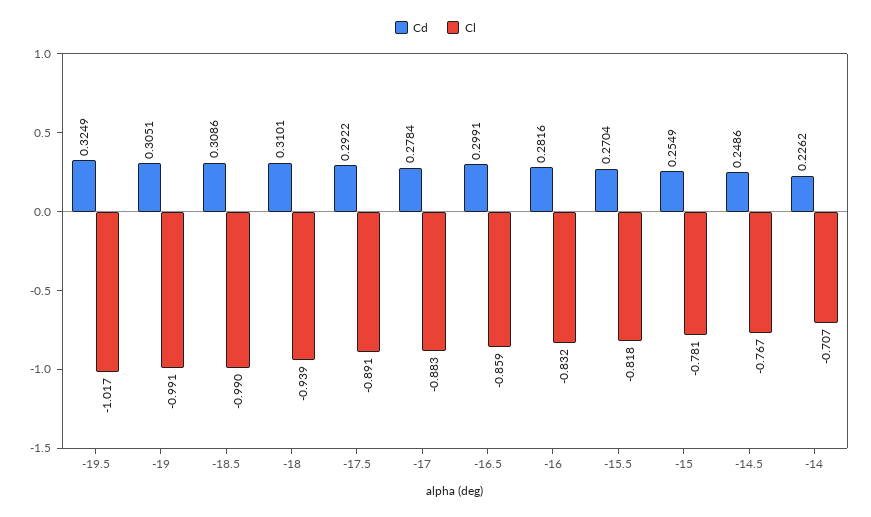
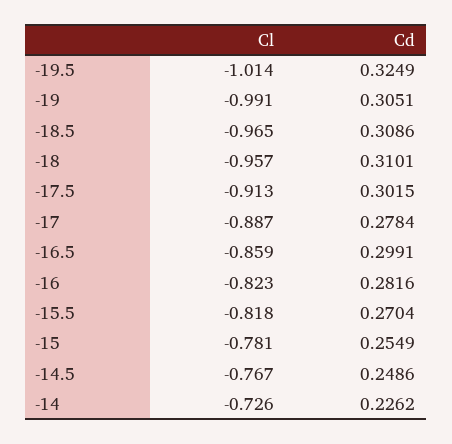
Cl, -19.5: -1.017 -> -1.014
Cl, -18.5: -0.99 -> -0.965
Cl, -18: -0.939 -> -0.957
Cd, -17.5: 0.2922 -> 0.3015
Cl, -17.5: -0.891 -> -0.913
Cl, -17: -0.883 -> -0.887
Cl, -16: -0.832 -> -0.823
Cl, -14: -0.707 -> -0.726

